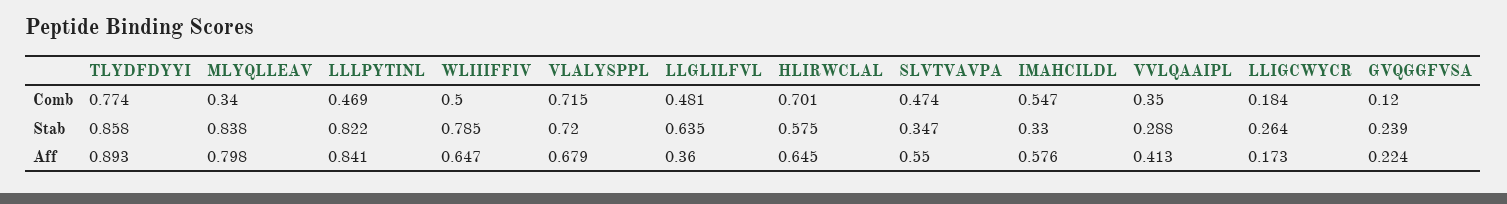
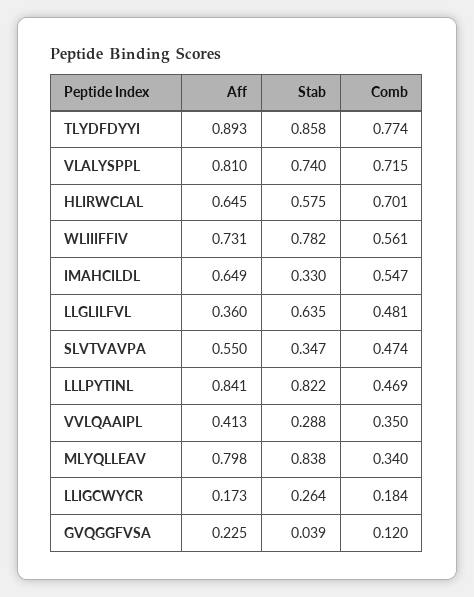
WLIIIFFIV, Comb: 0.5 -> 0.561
WLIIIFFIV, Stab: 0.785 -> 0.782
VLALYSPPL, Stab: 0.72 -> 0.74
GVQGGFVSA, Stab: 0.239 -> 0.039
WLIIIFFIV, Aff: 0.647 -> 0.731
VLALYSPPL, Aff: 0.679 -> 0.81
IMAHCILDL, Aff: 0.576 -> 0.649
GVQGGFVSA, Aff: 0.224 -> 0.225

